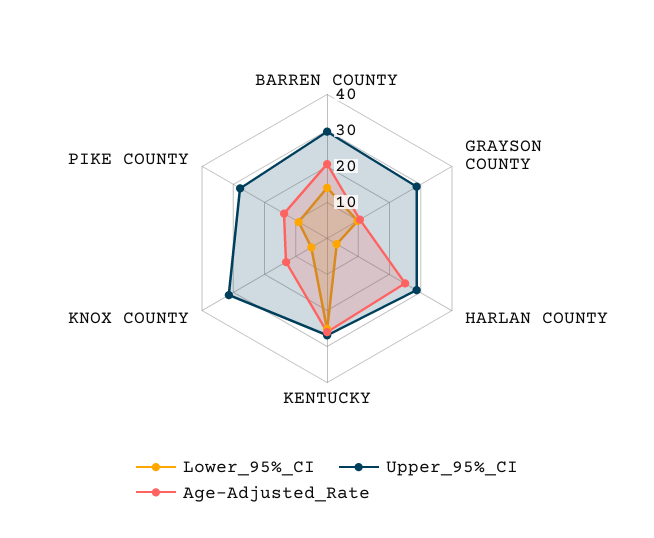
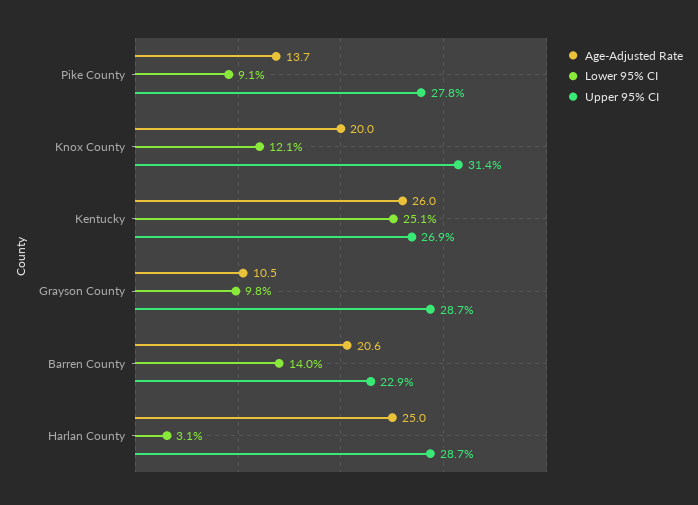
Upper_95%_CI, BARREN COUNTY: 30 -> 22.9
Lower_95%_CI, KNOX COUNTY: 5 -> 12.1
Age-Adjusted_Rate, KNOX COUNTY: 12.5 -> 20

